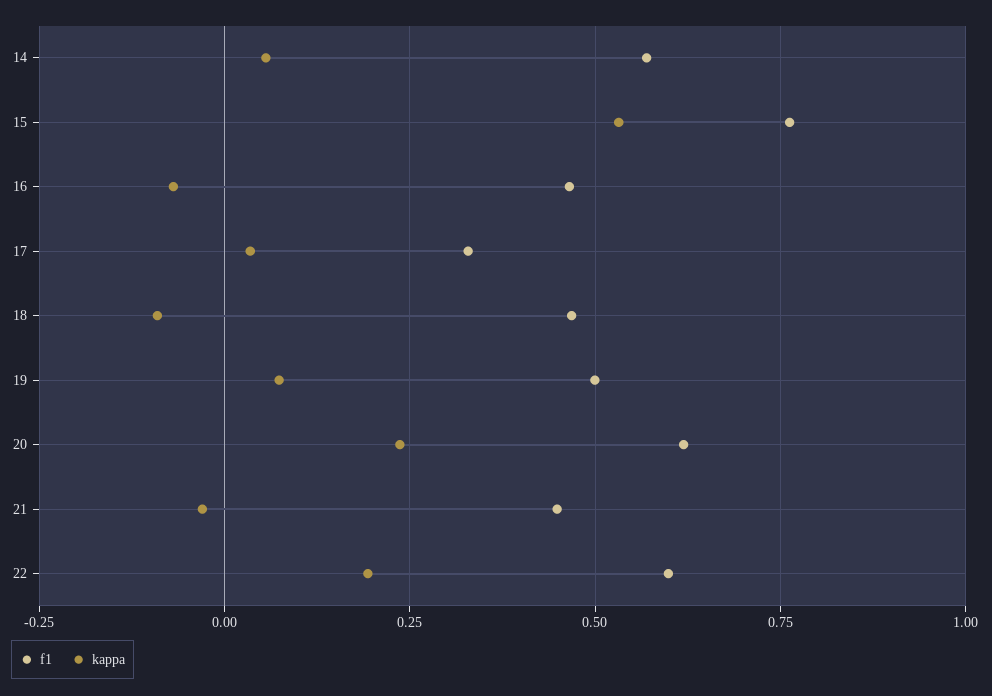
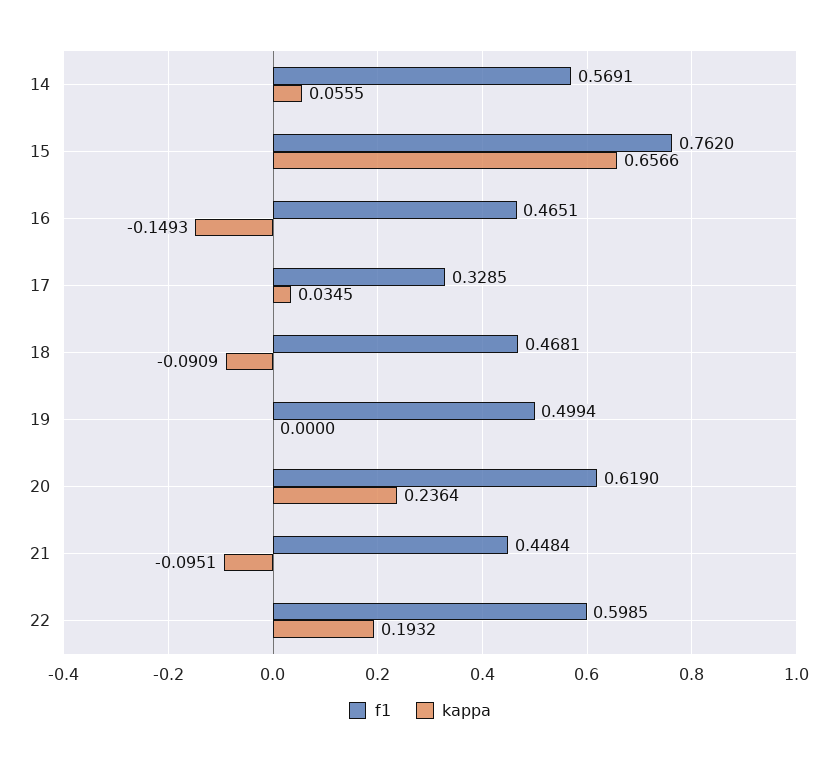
kappa, 15: 0.525 -> 0.6566
kappa, 16: -0.075 -> -0.1493
kappa, 19: 0.075 -> 0
kappa, 21: -0.025 -> -0.0951

